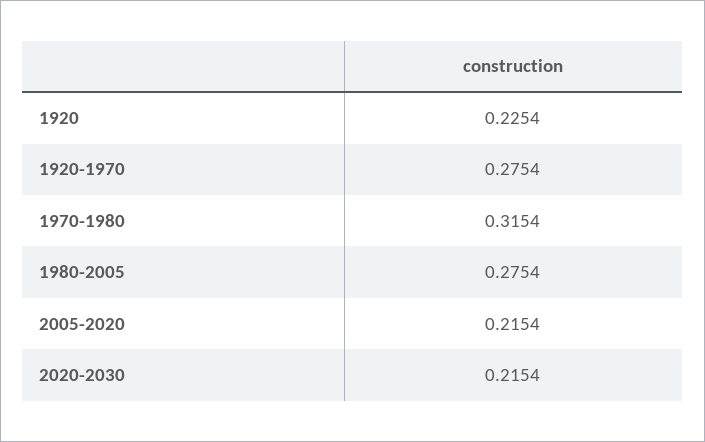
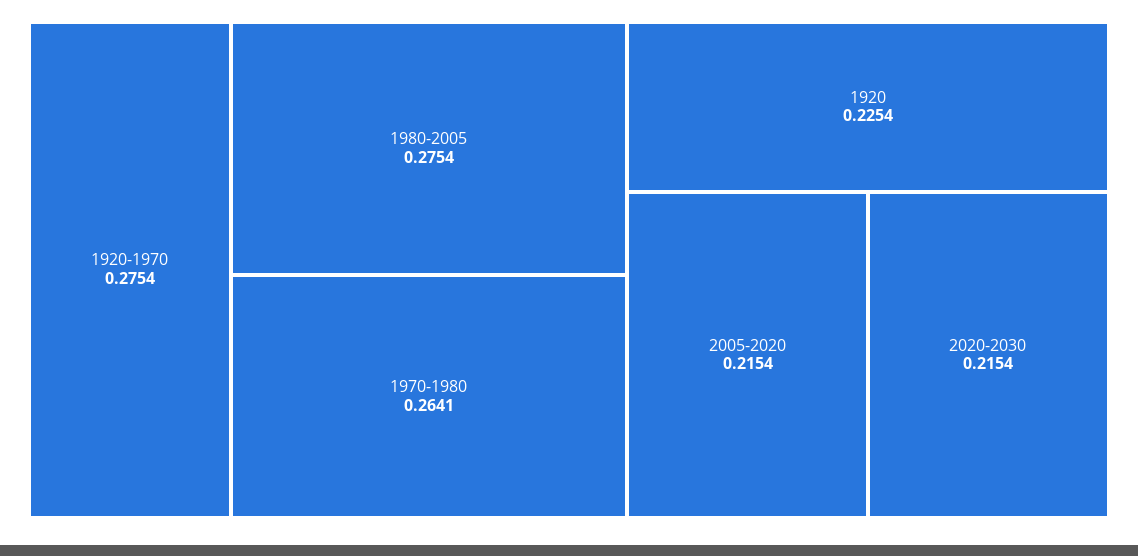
1970-1980: 0.3154 -> 0.2641

